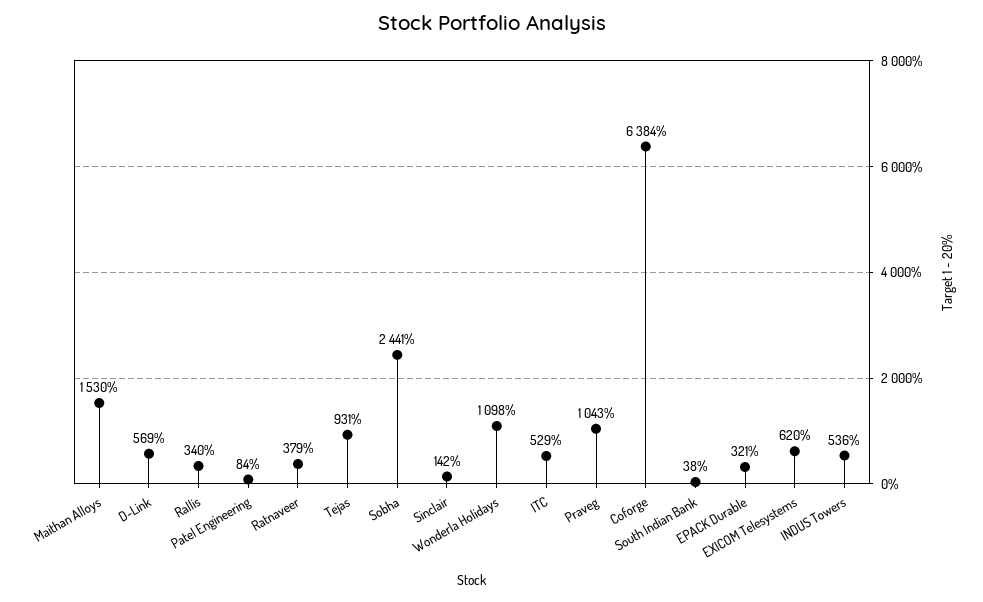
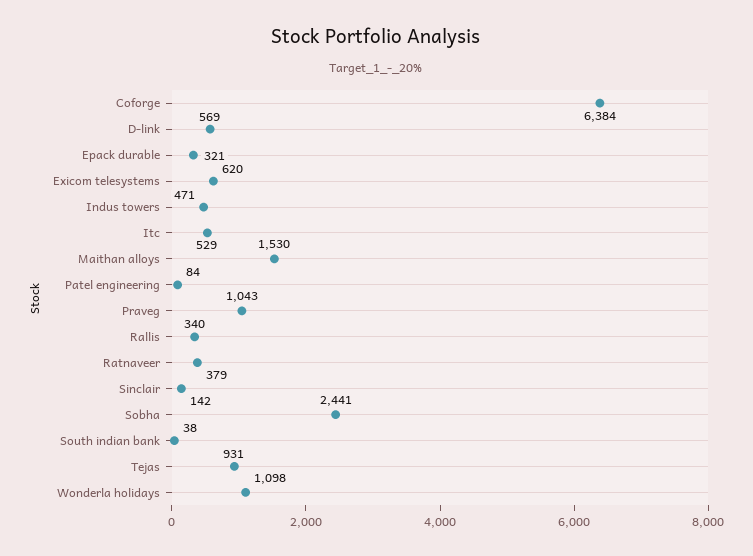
INDUS Towers: 536 -> 471

